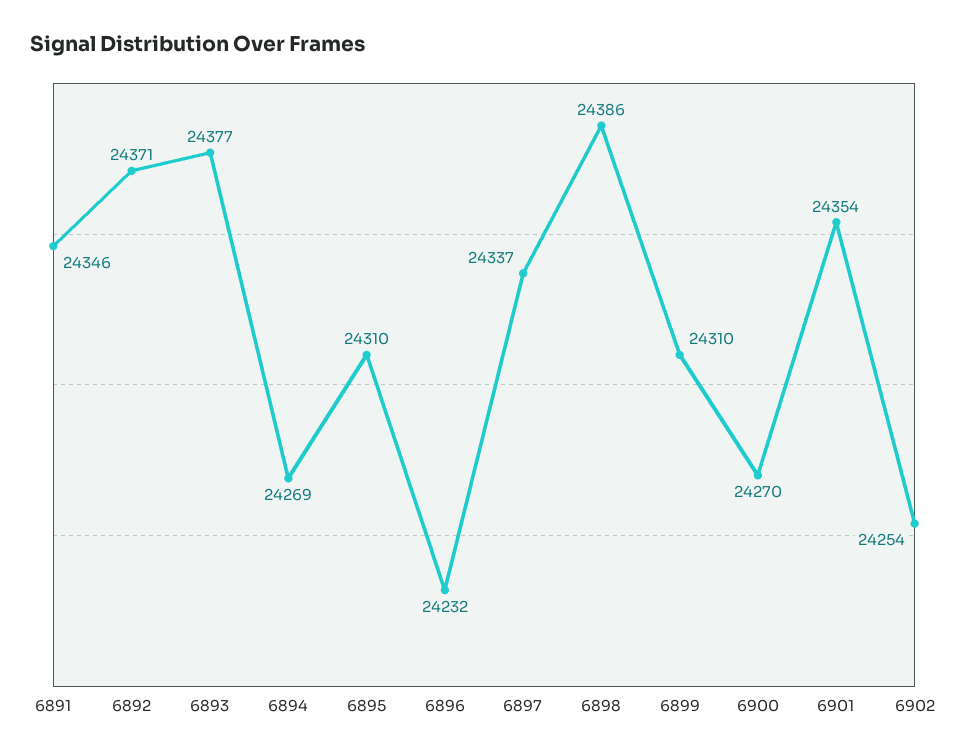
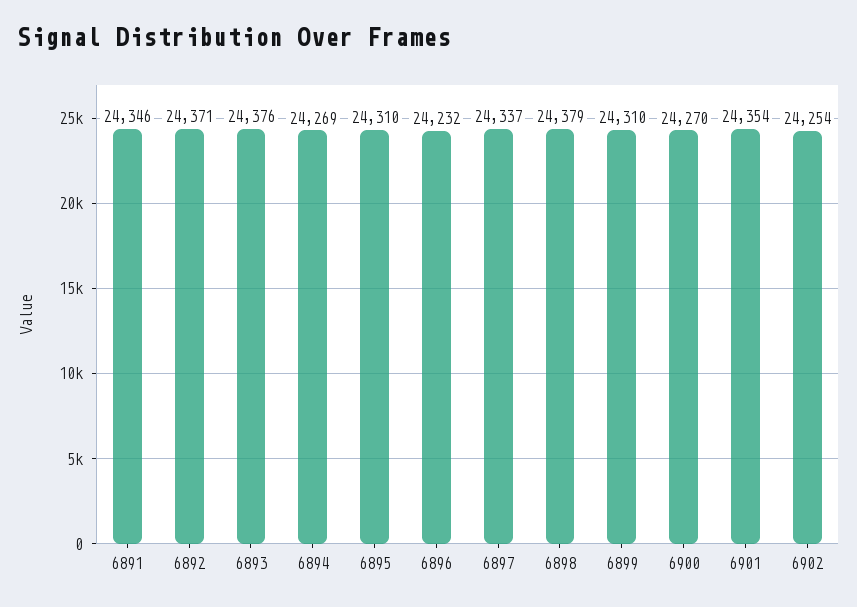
6893: 24377 -> 24376
6898: 24386 -> 24379

